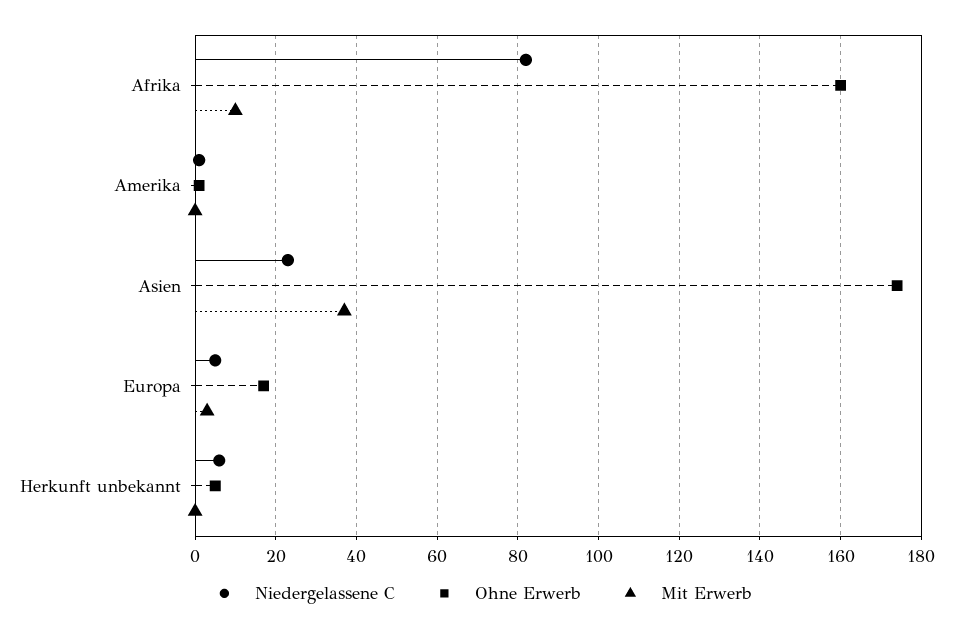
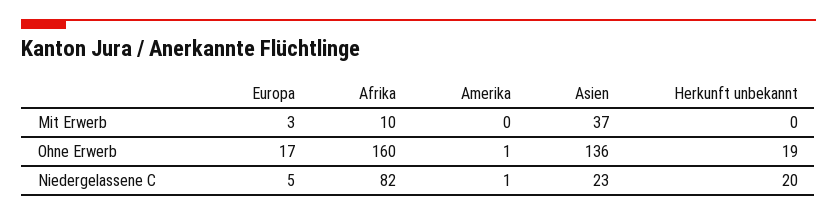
Ohne Erwerb, Asien: 175 -> 136
Niedergelassene C, Herkunft unbekannt: 5 -> 20
Ohne Erwerb, Herkunft unbekannt: 5 -> 19

